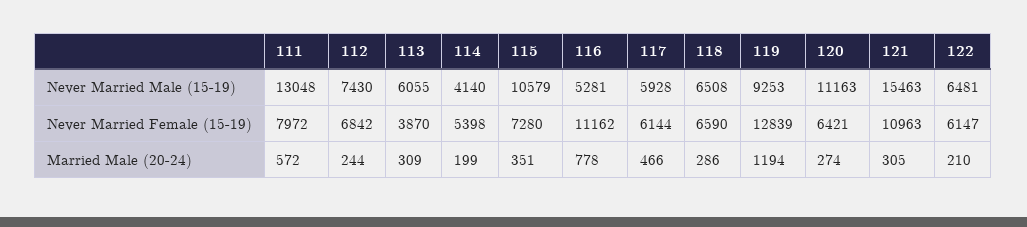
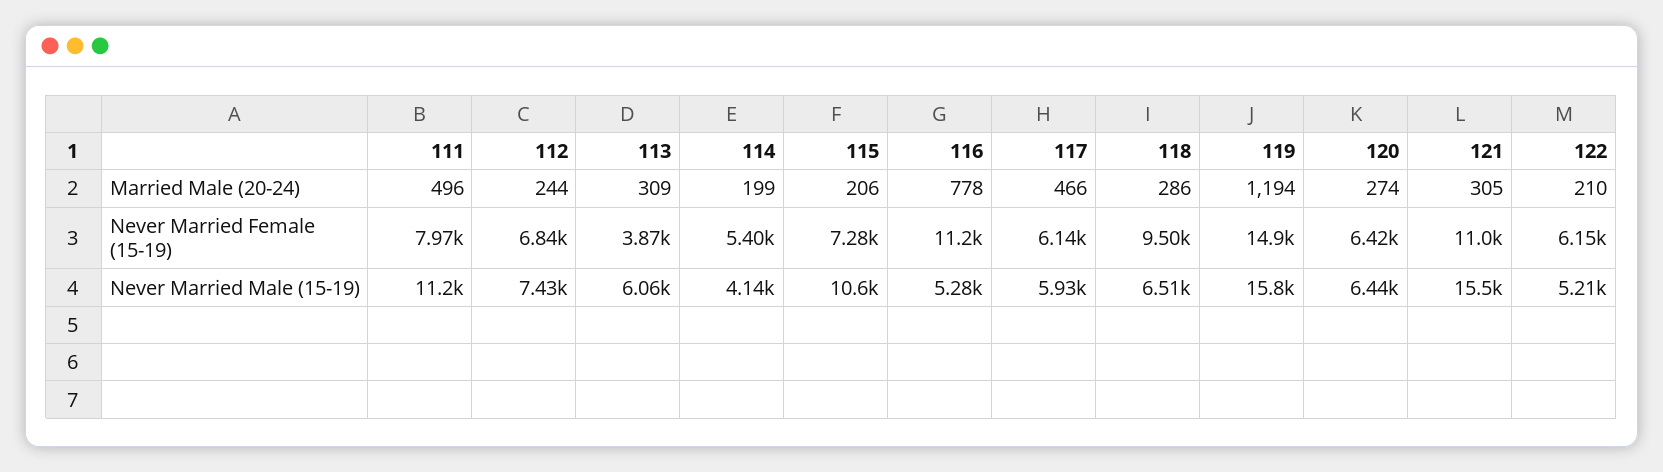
111, Never Married Male (15-19): 13048 -> 11200
119, Never Married Male (15-19): 9253 -> 15800
120, Never Married Male (15-19): 11163 -> 6440
122, Never Married Male (15-19): 6481 -> 5210
118, Never Married Female (15-19): 6590 -> 9500
119, Never Married Female (15-19): 12839 -> 14900
111, Married Male (20-24): 572 -> 496
115, Married Male (20-24): 351 -> 206

